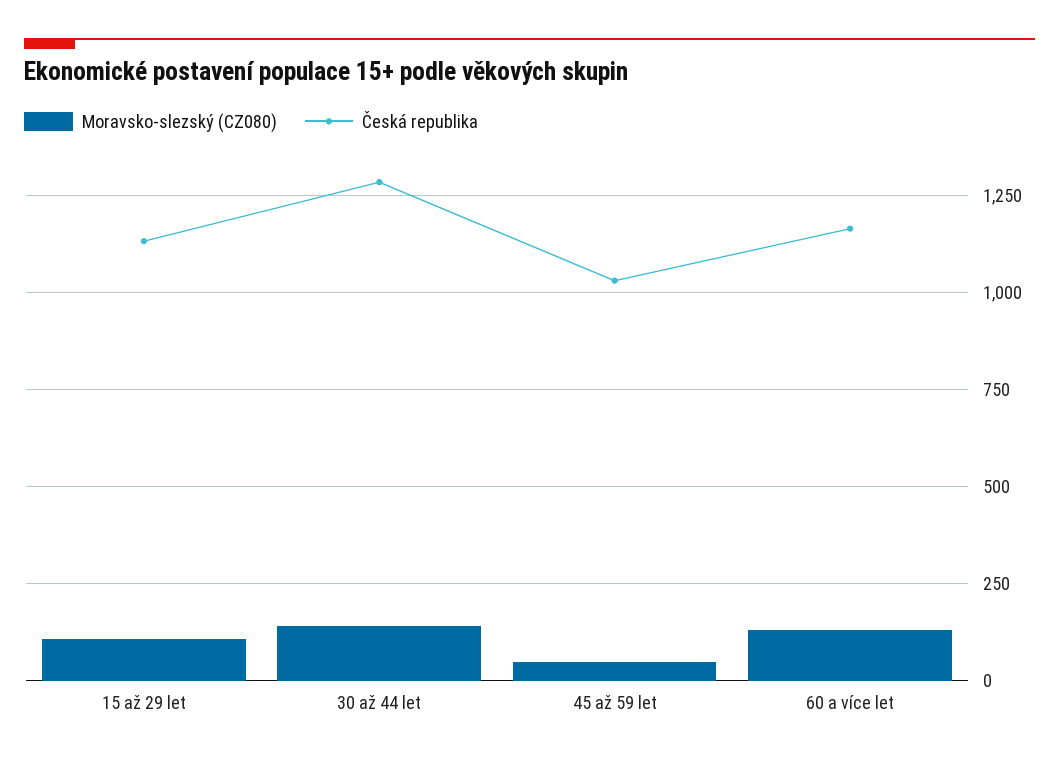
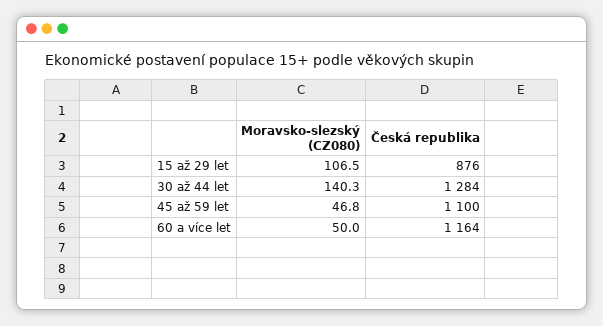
Česká republika, 15 až 29 let: 1125 -> 876
Česká republika, 45 až 59 let: 1025 -> 1100
Moravsko-slezský (CZ080), 60 a více let: 125 -> 50

